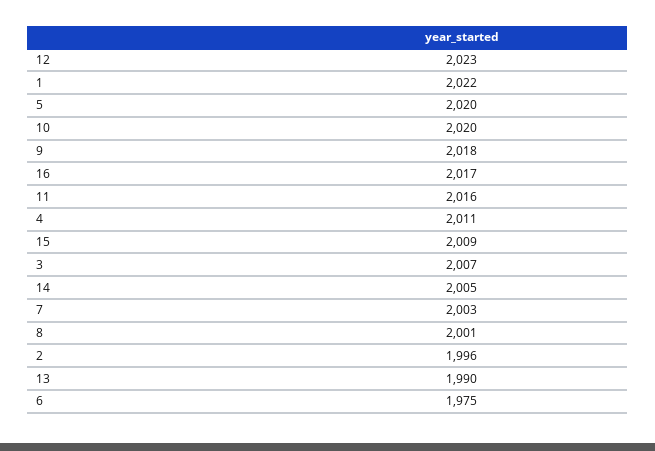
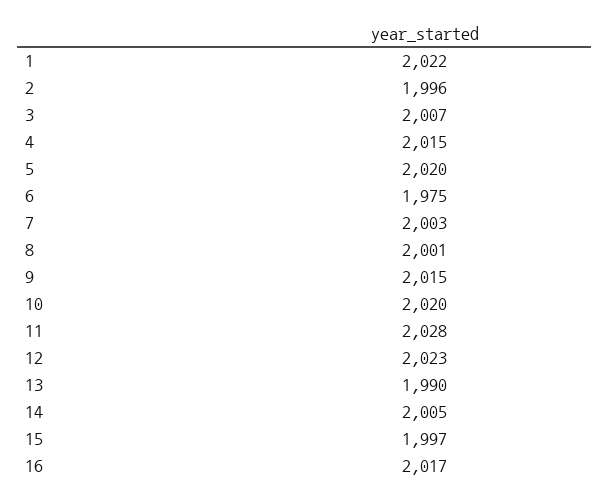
9: 2018 -> 2015
11: 2016 -> 2028
4: 2011 -> 2015
15: 2009 -> 1997

